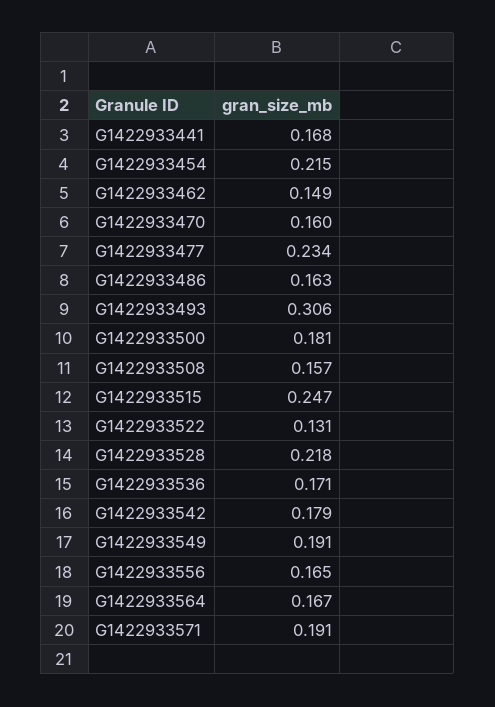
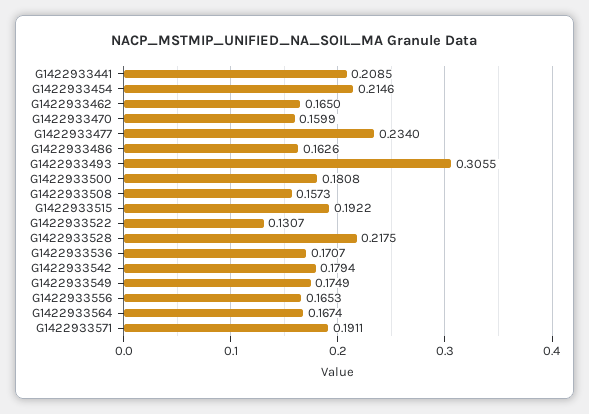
G1422933441: 0.168 -> 0.2085
G1422933462: 0.149 -> 0.165
G1422933515: 0.247 -> 0.1922
G1422933549: 0.191 -> 0.1749

